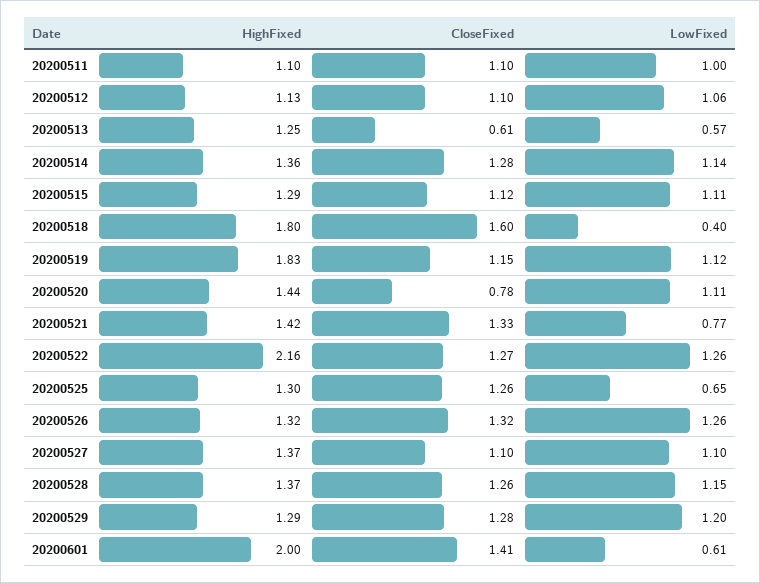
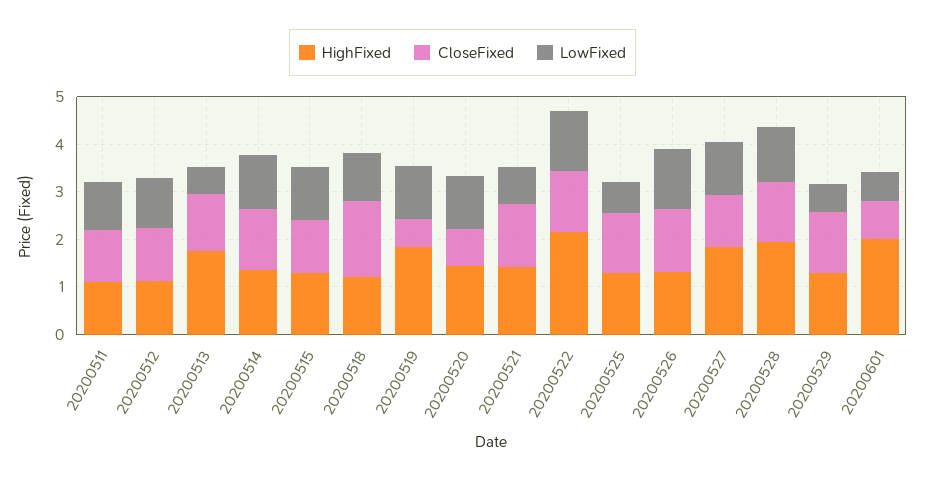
HighFixed, 20200513: 1.25 -> 1.8
CloseFixed, 20200513: 0.61 -> 1.2
HighFixed, 20200518: 1.8 -> 1.2
LowFixed, 20200518: 0.4 -> 1
CloseFixed, 20200519: 1.15 -> 0.6
HighFixed, 20200527: 1.37 -> 1.8
HighFixed, 20200528: 1.37 -> 2
LowFixed, 20200529: 1.2 -> 0.6
CloseFixed, 20200601: 1.41 -> 0.8

